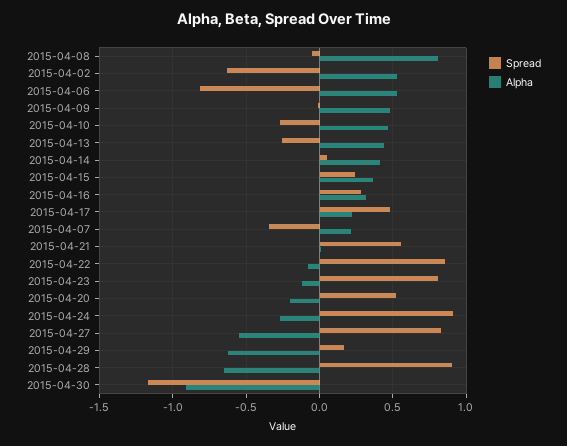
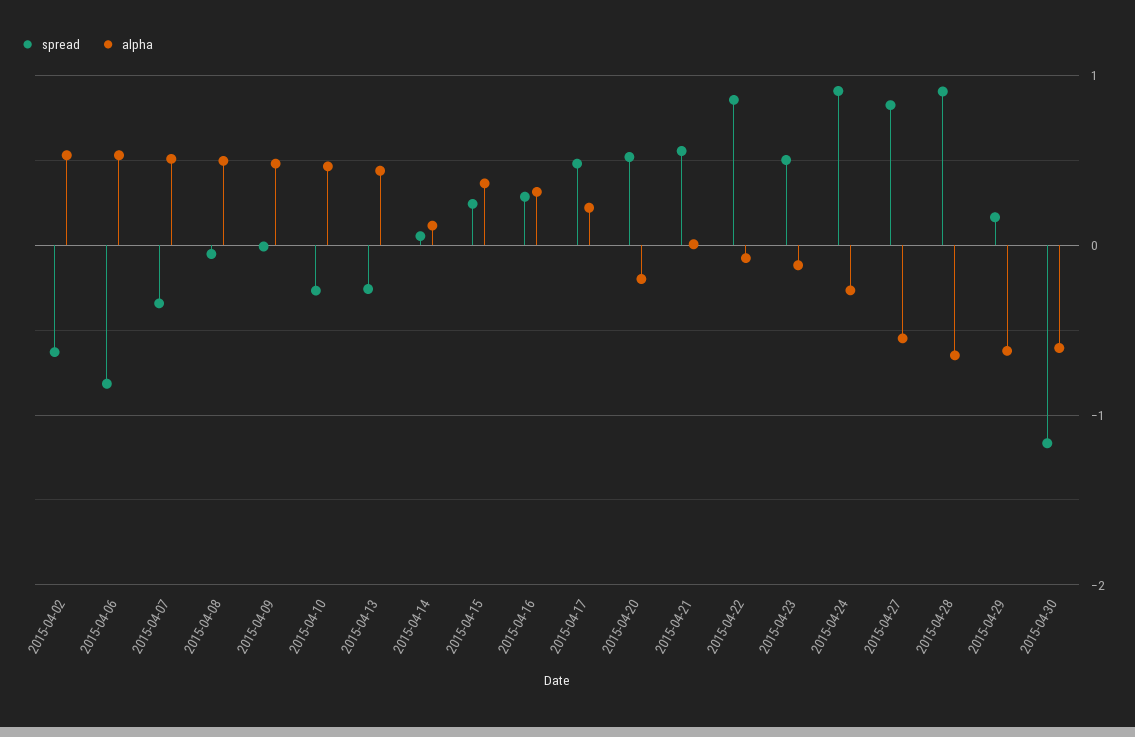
Alpha, 2015-04-08: 0.8 -> 0.5
Alpha, 2015-04-14: 0.4 -> 0.1
Alpha, 2015-04-07: 0.2 -> 0.5
Spread, 2015-04-23: 0.8 -> 0.5
Alpha, 2015-04-30: -0.9 -> -0.6

